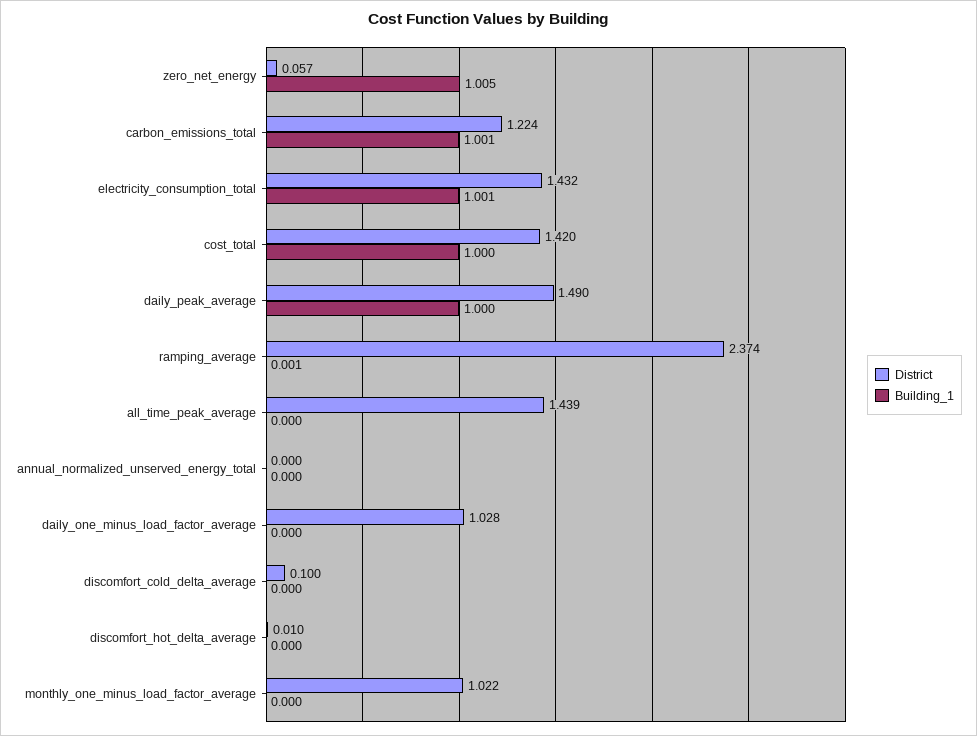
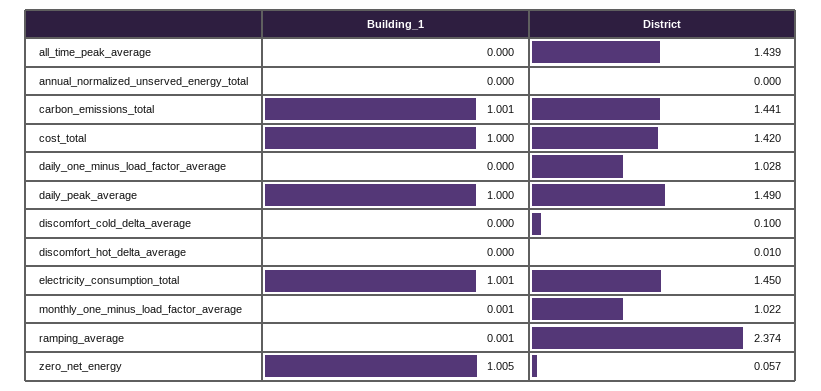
District, carbon_emissions_total: 1.224 -> 1.441
District, electricity_consumption_total: 1.432 -> 1.45
Building_1, monthly_one_minus_load_factor_average: 0 -> 0.001

